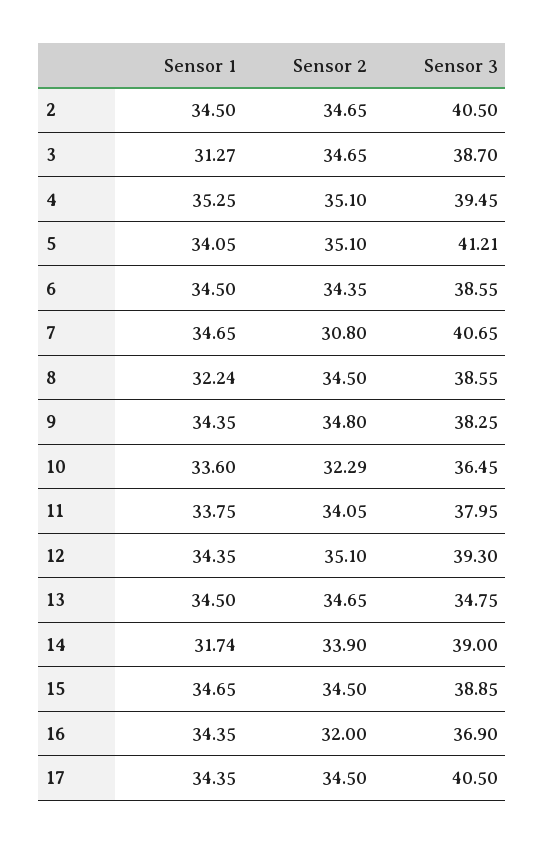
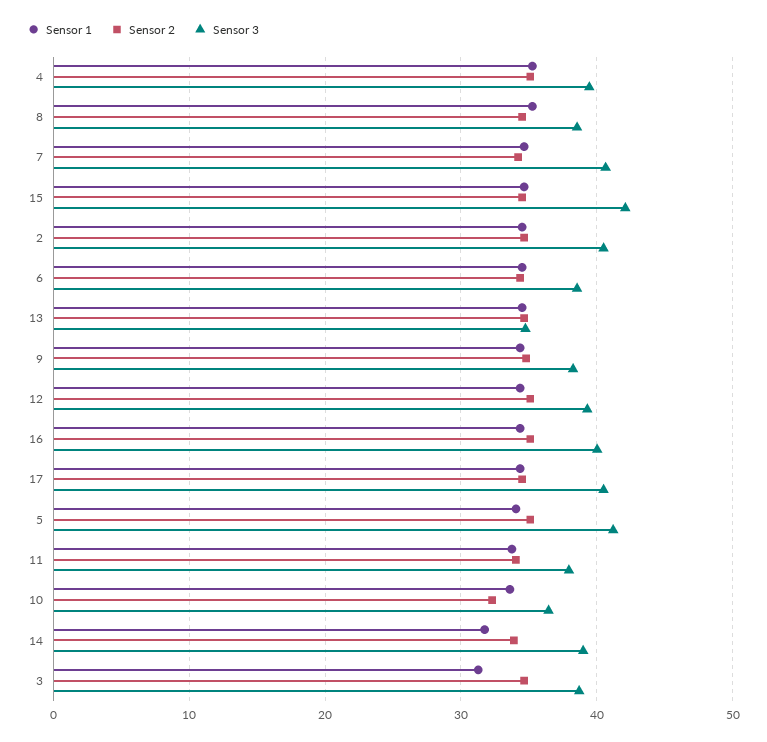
Sensor 2, 7: 30.8 -> 34
Sensor 1, 8: 32.24 -> 35
Sensor 3, 15: 38.85 -> 42
Sensor 2, 16: 32 -> 35
Sensor 3, 16: 36.9 -> 40

